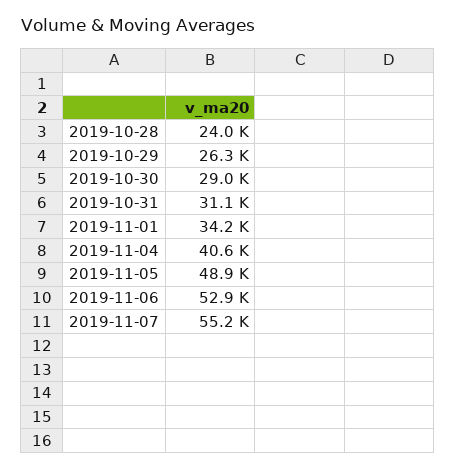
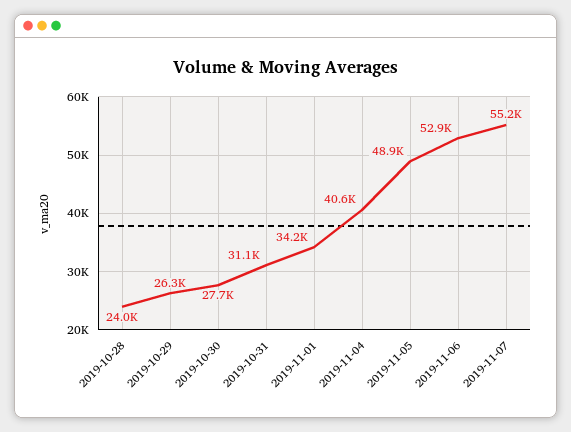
2019-10-30: 29000 -> 27700

